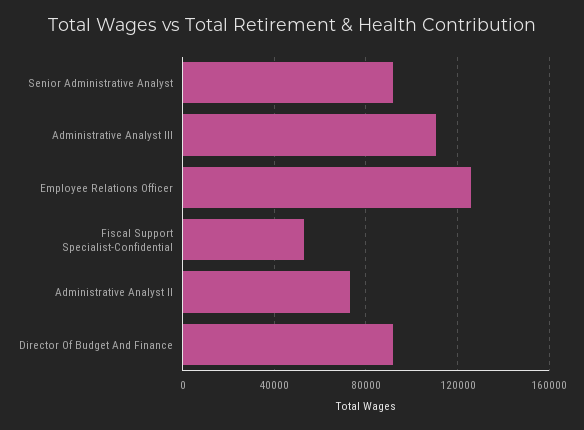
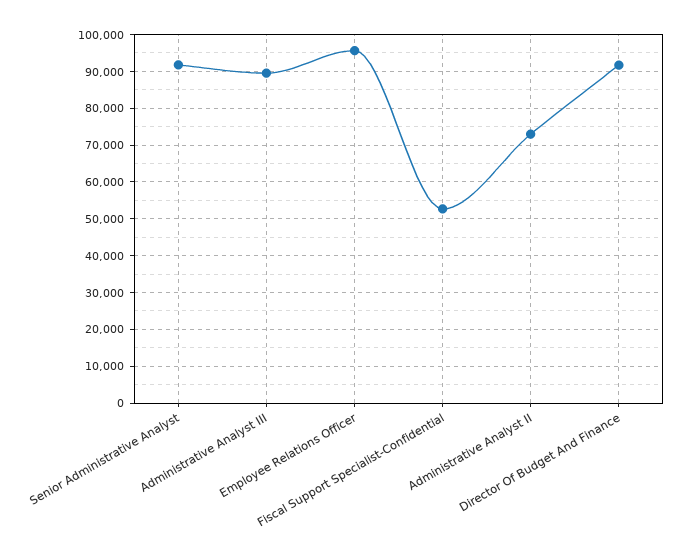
Administrative Analyst III: 110000 -> 90000
Employee Relations Officer: 125000 -> 96000

